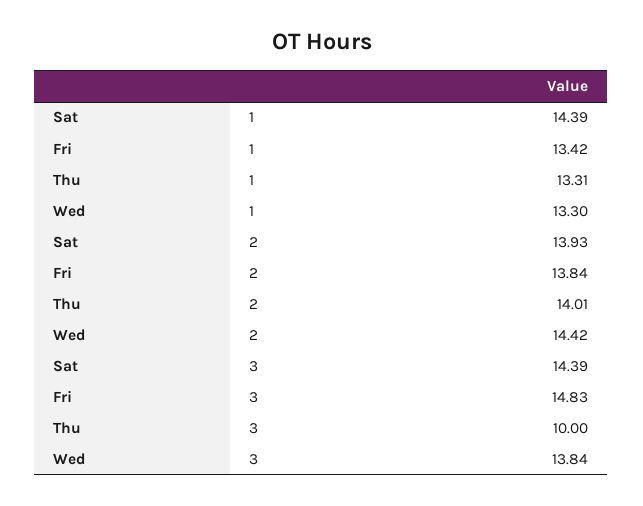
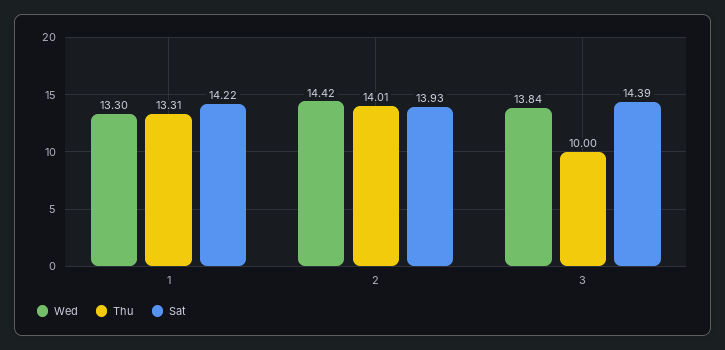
Sat, 1: 14.39 -> 14.22
Fri, 1: 13.42 -> none
Fri, 2: 13.84 -> none
Fri, 3: 14.83 -> none

